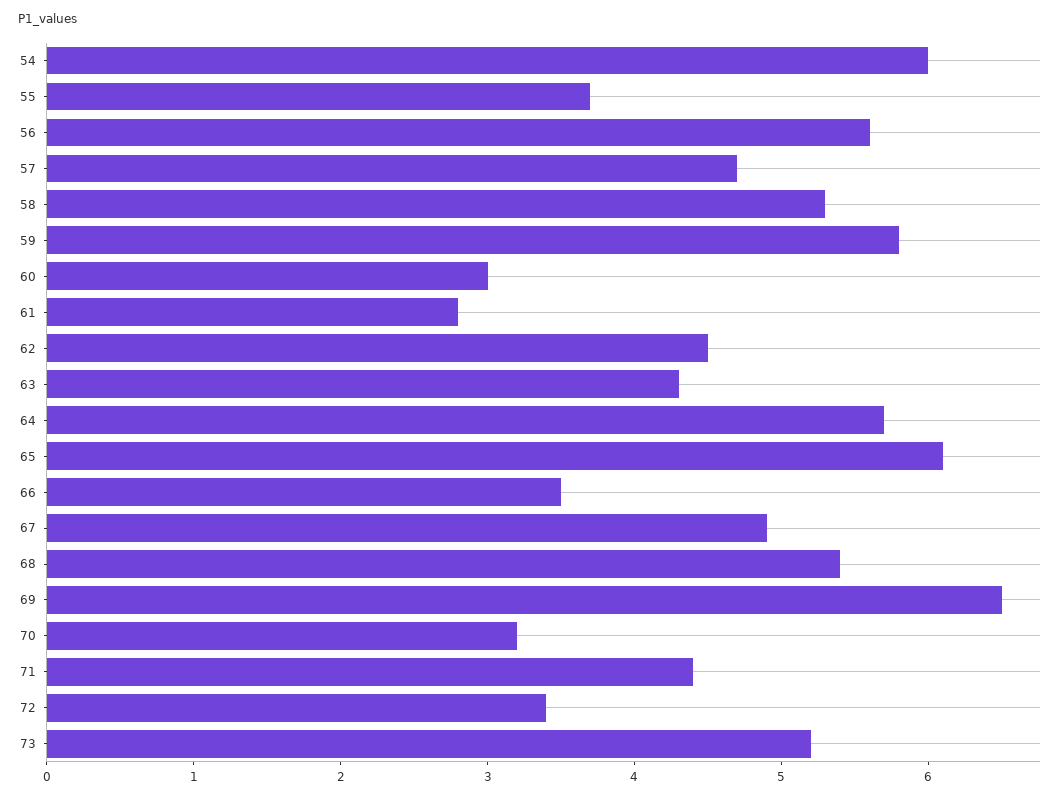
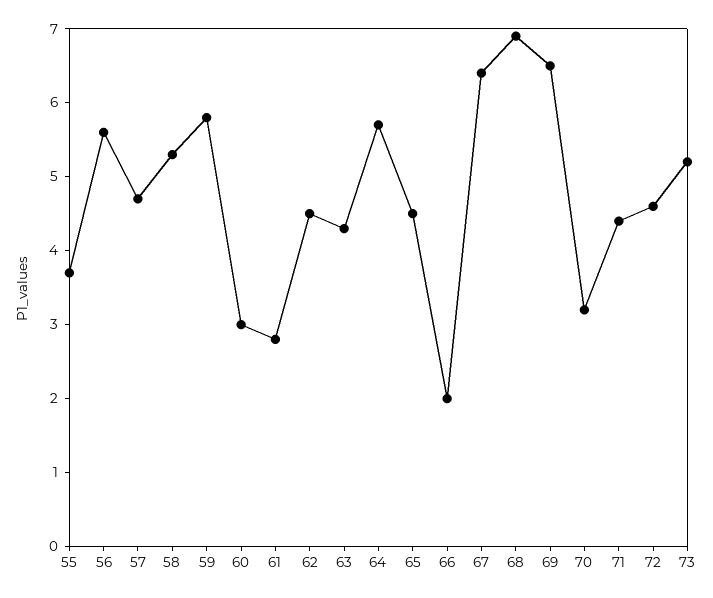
54: 6 -> none
65: 6.1 -> 4.5
66: 3.5 -> 2
67: 4.9 -> 6.5
68: 5.4 -> 7
72: 3.4 -> 4.5

